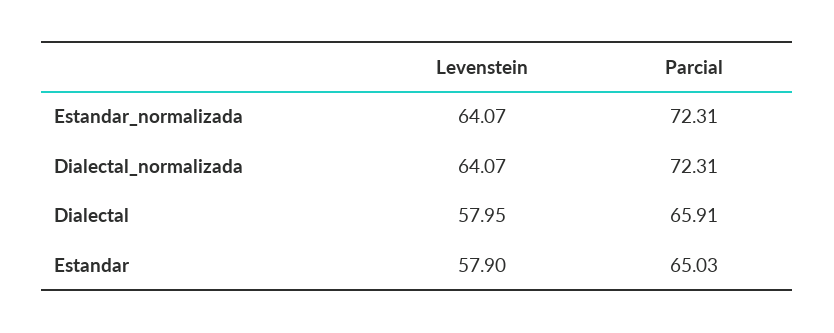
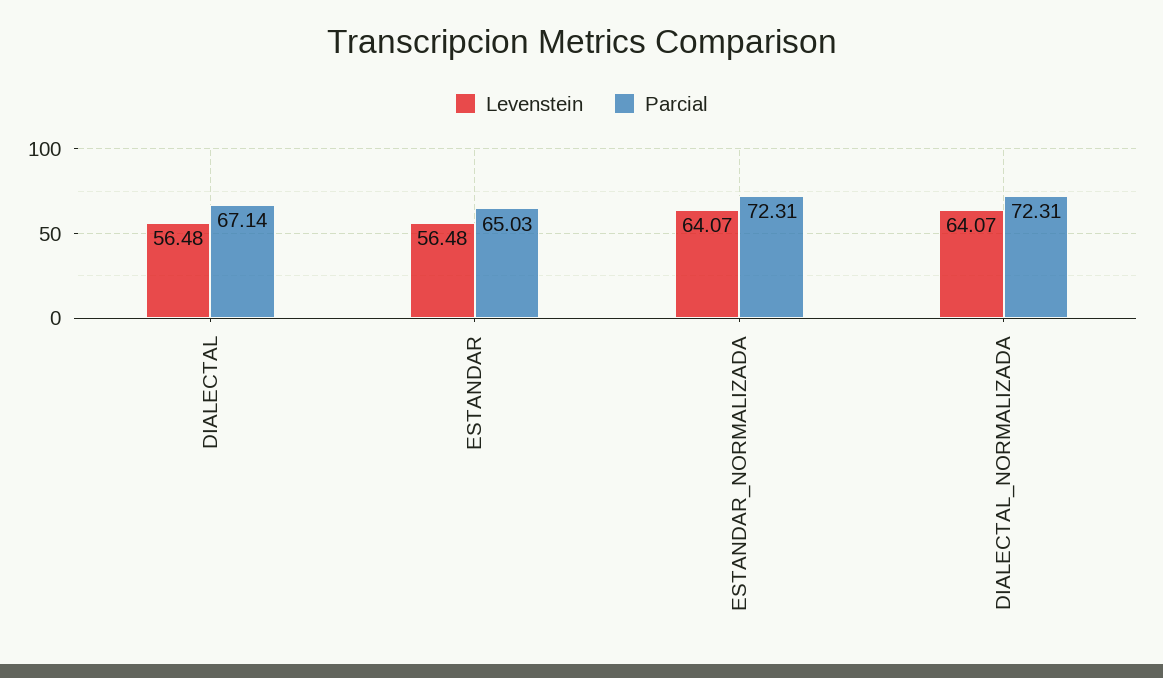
Levenstein, Dialectal: 57.95 -> 56.48
Parcial, Dialectal: 65.91 -> 67.14
Levenstein, Estandar: 57.9 -> 56.48

